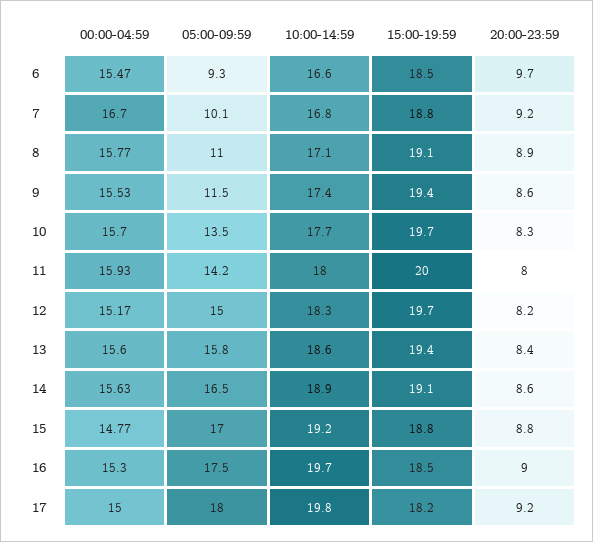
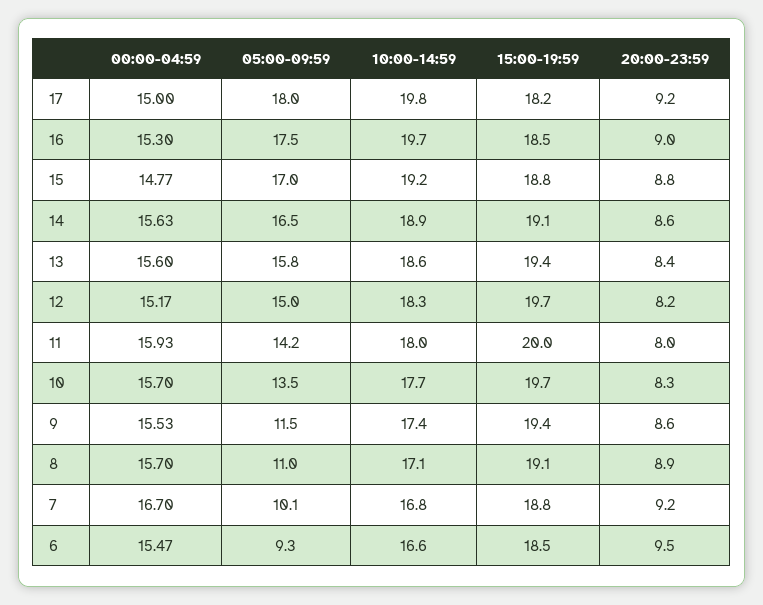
20:00-23:59, 6: 9.7 -> 9.5
00:00-04:59, 8: 15.77 -> 15.7

